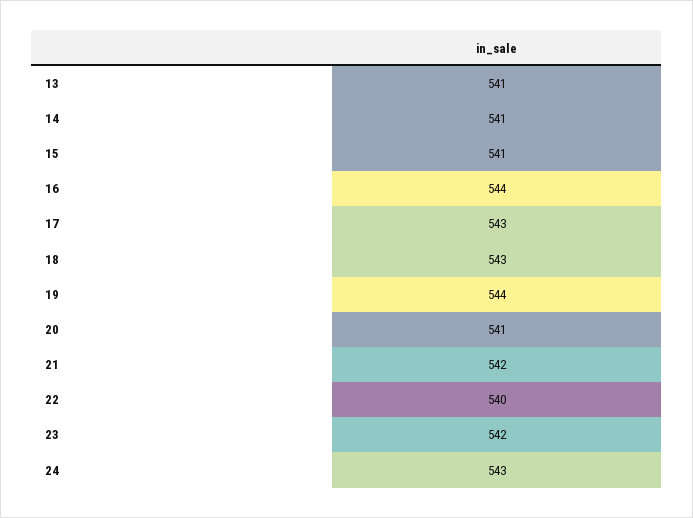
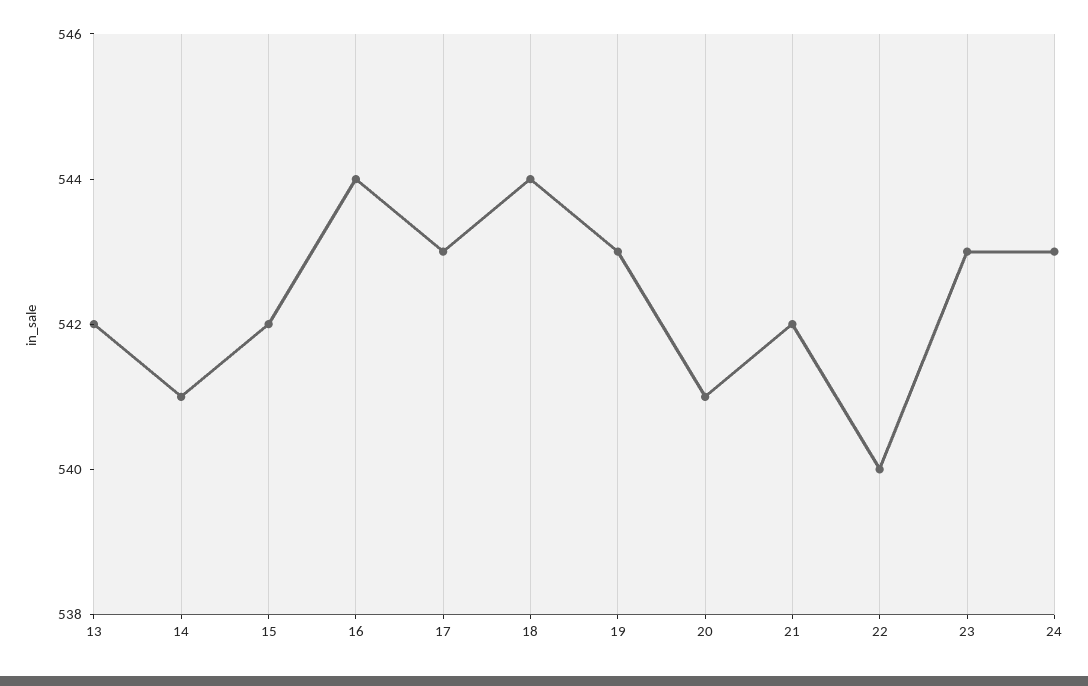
13: 541 -> 542
15: 541 -> 542
18: 543 -> 544
19: 544 -> 543
23: 542 -> 543

